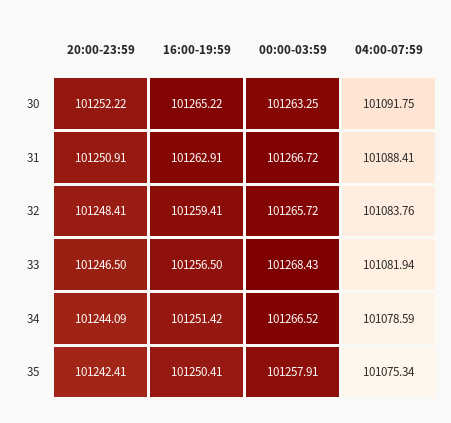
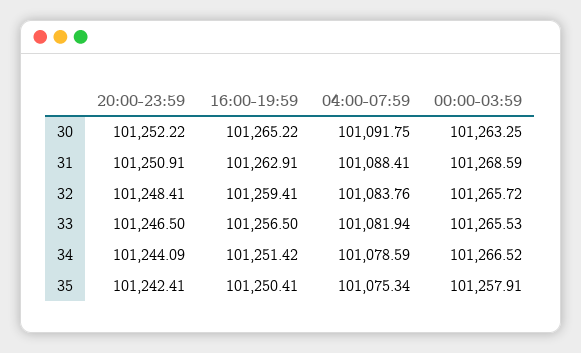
00:00-03:59, 31: 101266.72 -> 101268.59
00:00-03:59, 33: 101268.43 -> 101265.53

